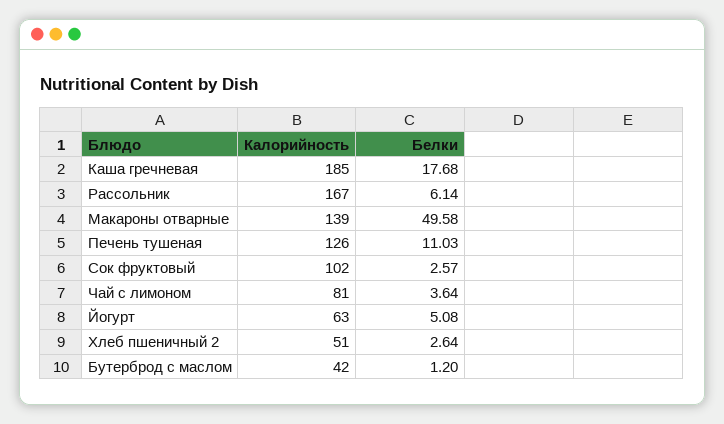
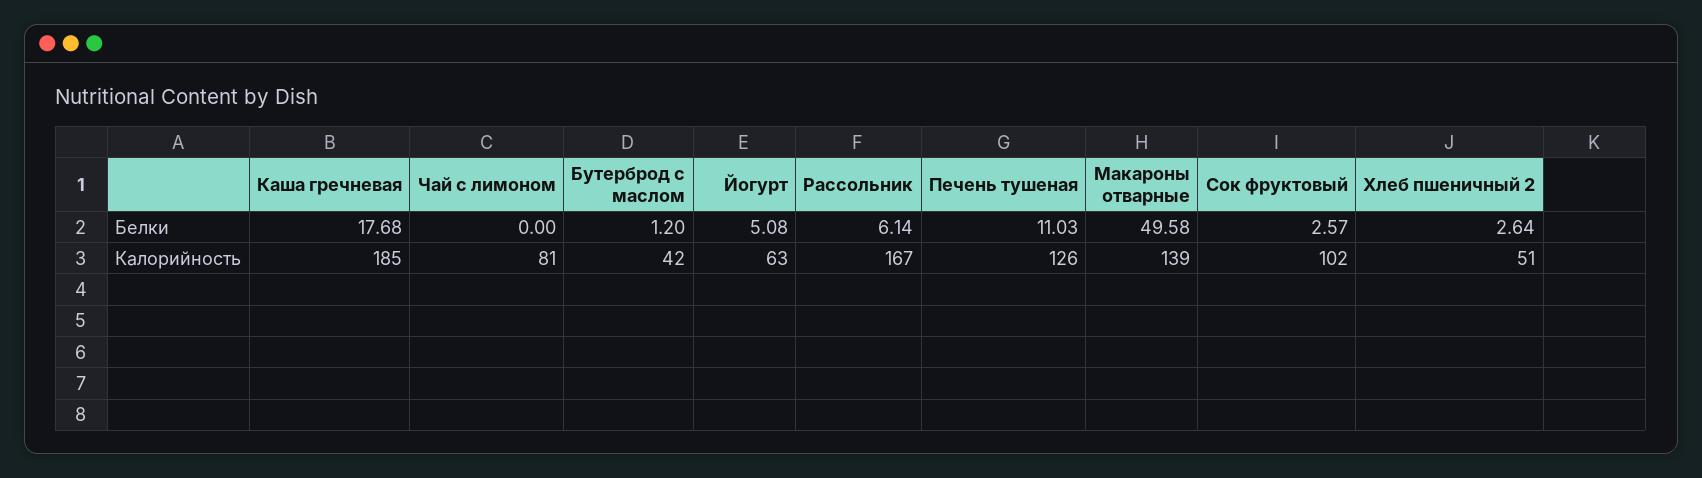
Белки, Чай с лимоном: 3.64 -> 0

